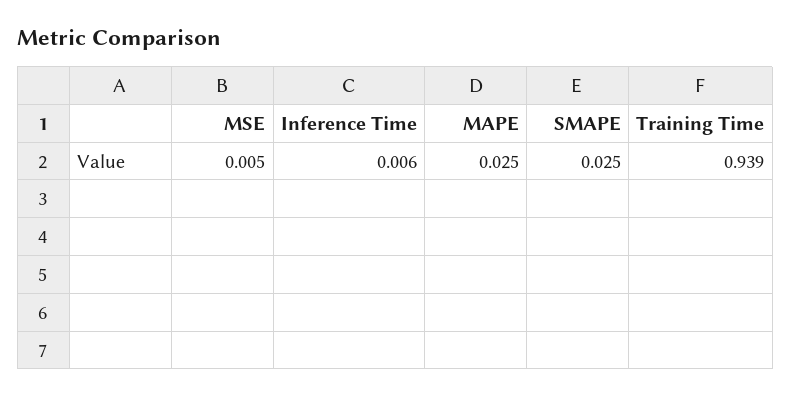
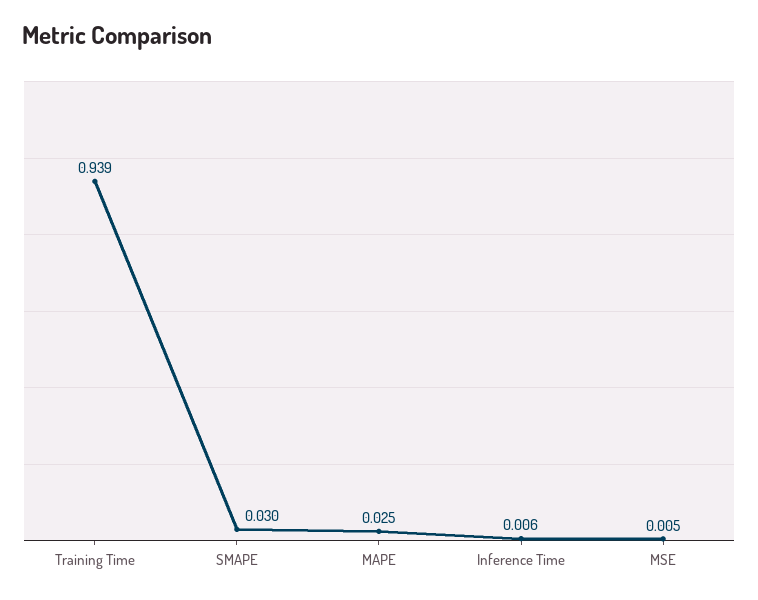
SMAPE: 0.025 -> 0.03

